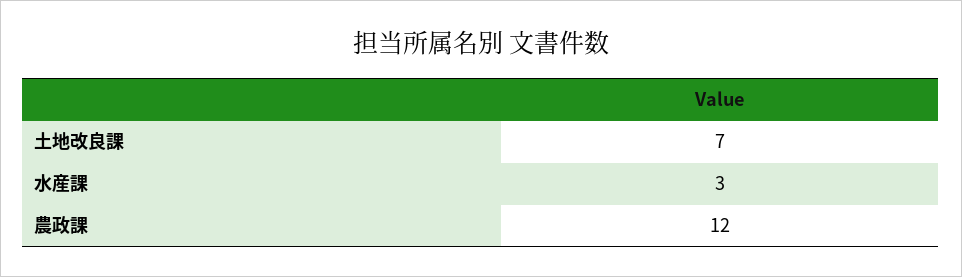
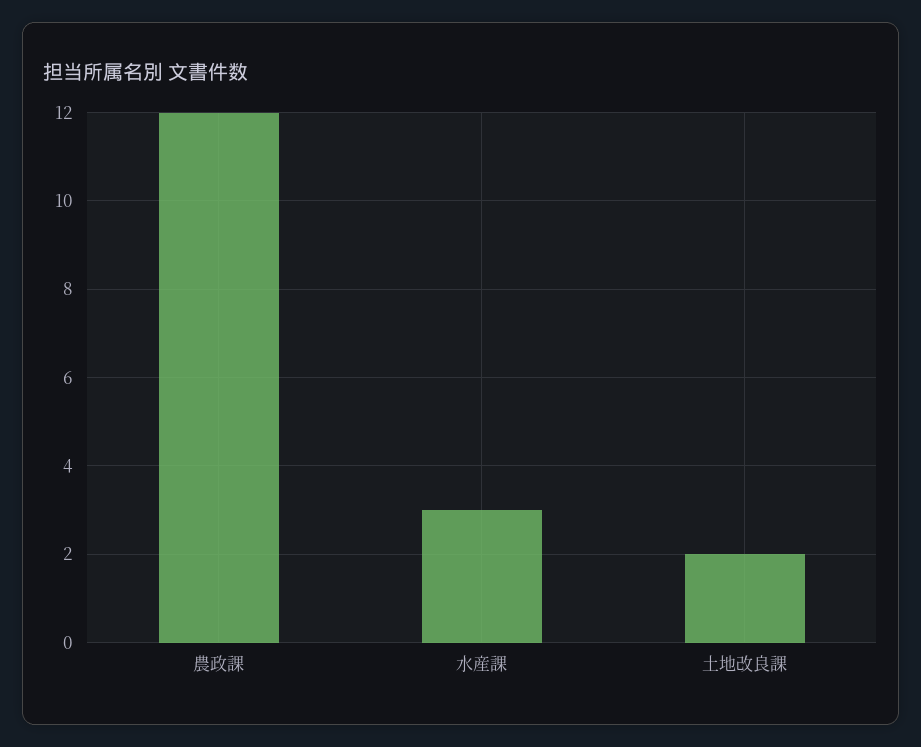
土地改良課: 7 -> 2

